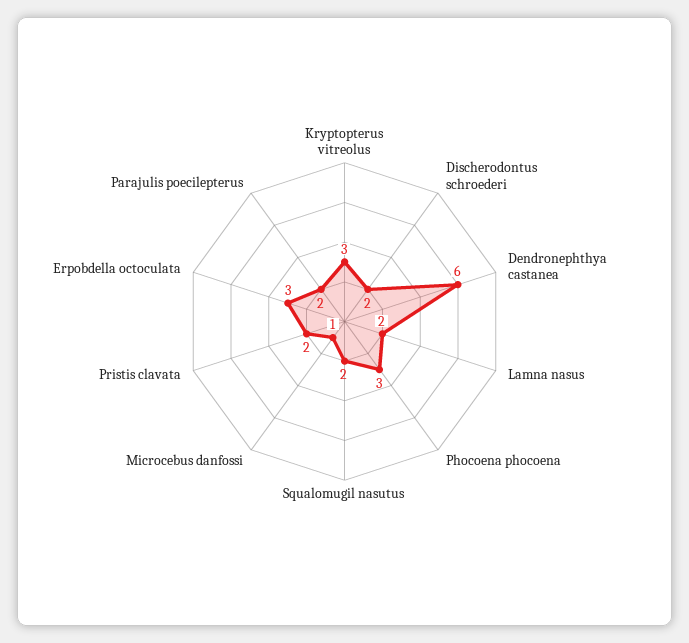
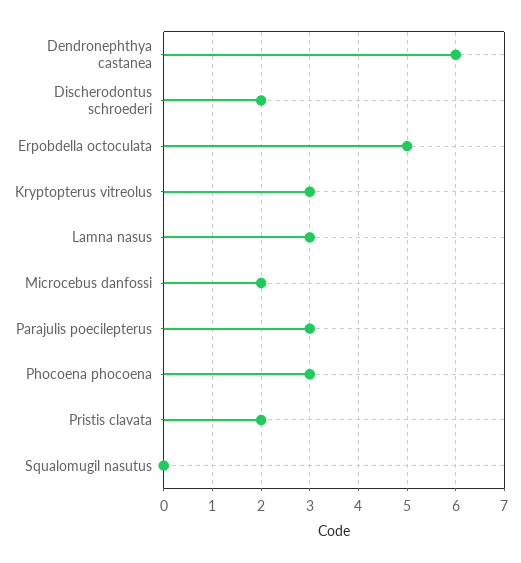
Lamna nasus: 2 -> 3
Squalomugil nasutus: 2 -> 0
Microcebus danfossi: 1 -> 2
Erpobdella octoculata: 3 -> 5
Parajulis poecilepterus: 2 -> 3

